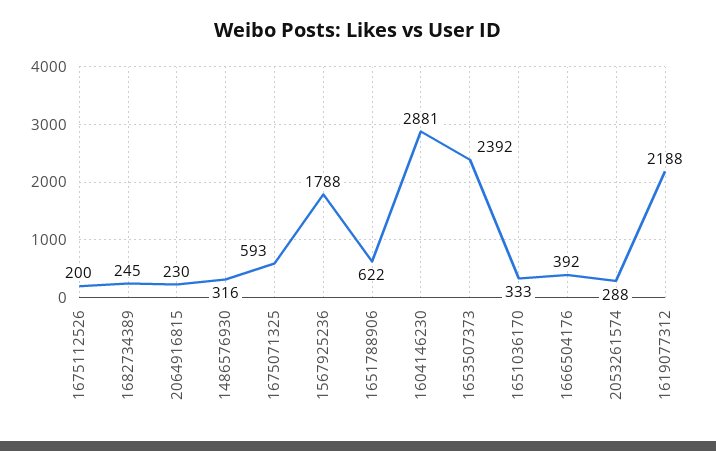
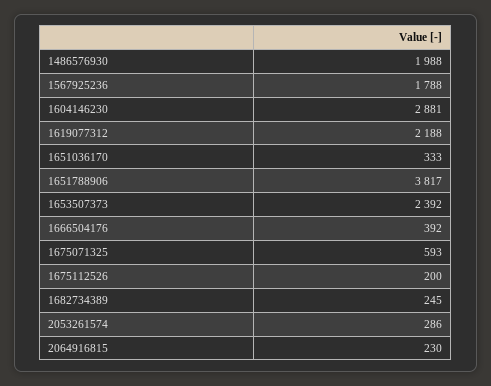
1486576930: 316 -> 1988
1651788906: 622 -> 3817
2053261574: 288 -> 286

